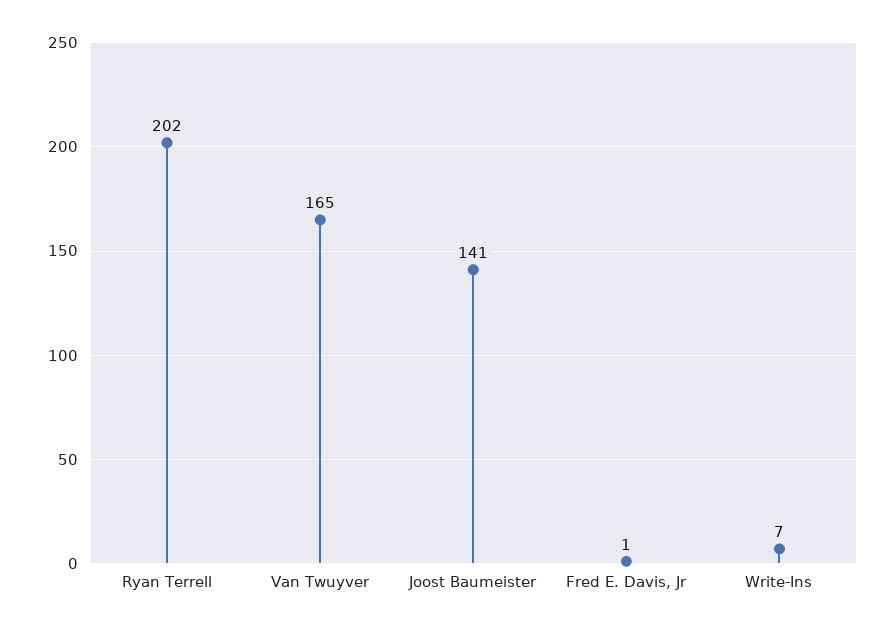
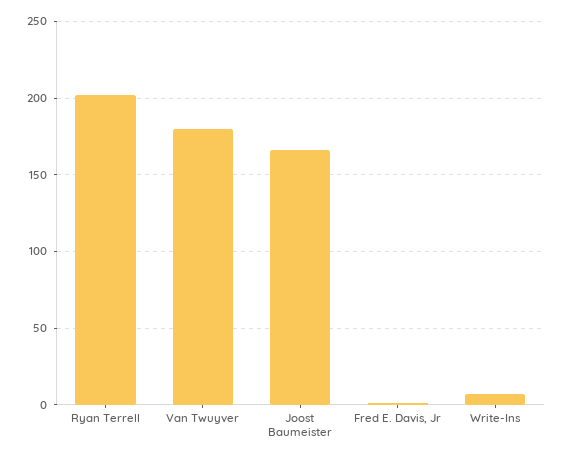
Van Twuyver: 165 -> 180
Joost Baumeister: 141 -> 165

